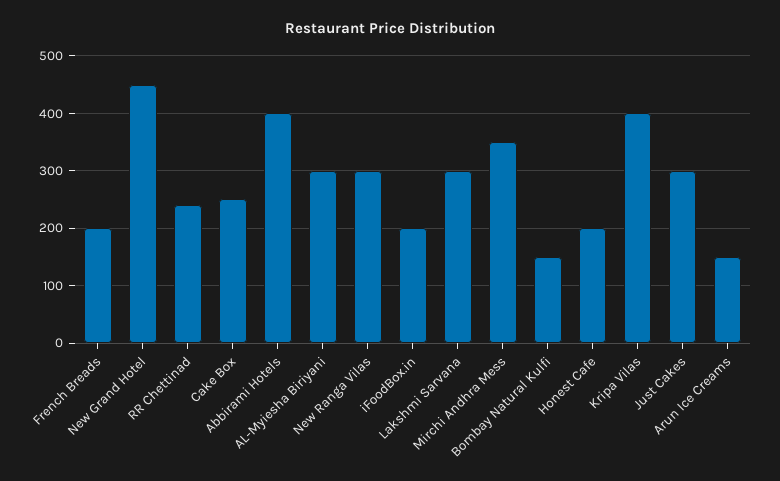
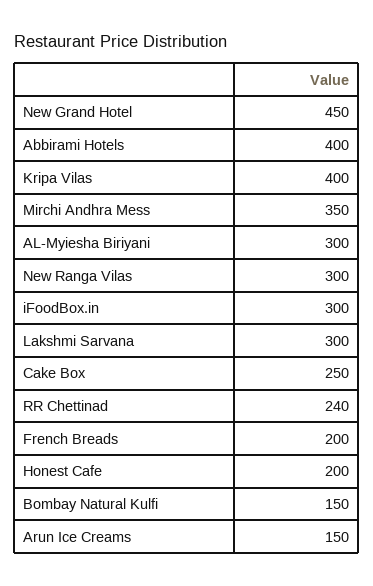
iFoodBox.in: 200 -> 300
Just Cakes: 300 -> none

